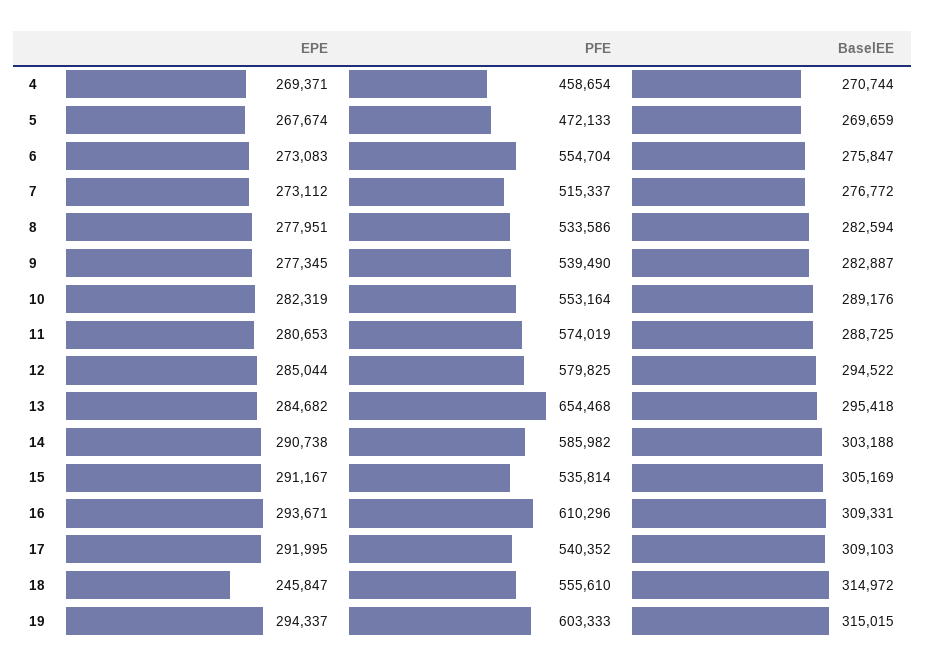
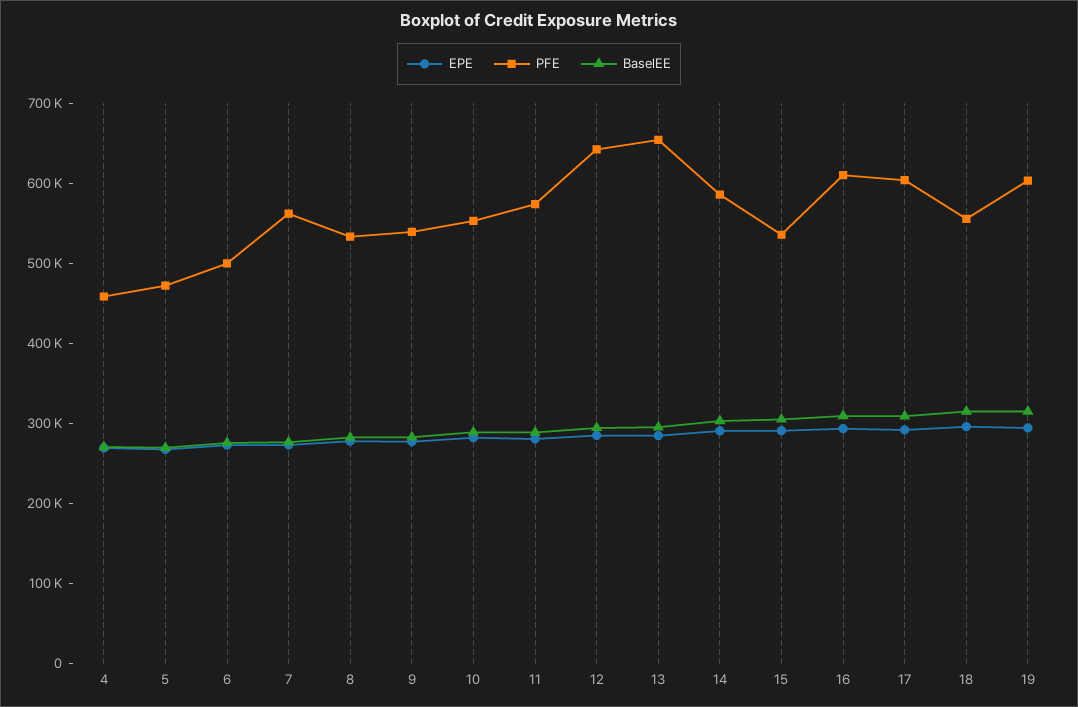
PFE, 6: 554704 -> 500000
PFE, 7: 515337 -> 560000
PFE, 12: 579825 -> 640000
PFE, 17: 540352 -> 600000
EPE, 18: 245847 -> 300000

